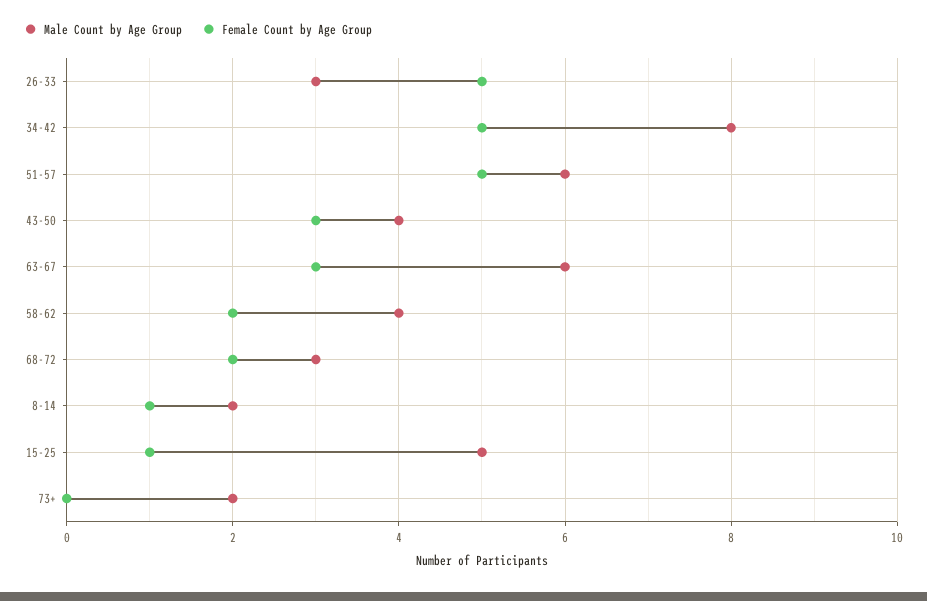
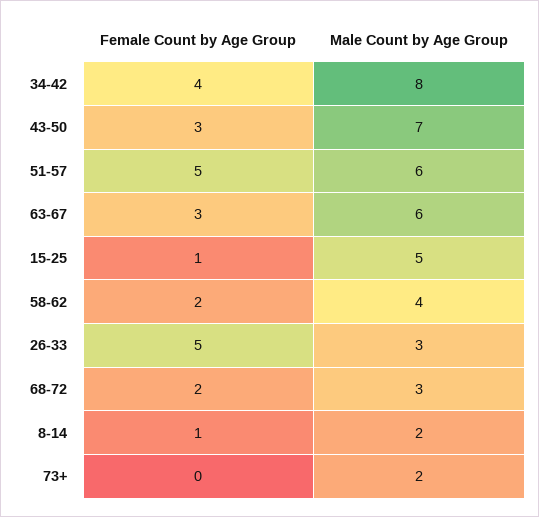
Female Count by Age Group, 34-42: 5 -> 4
Male Count by Age Group, 43-50: 4 -> 7

